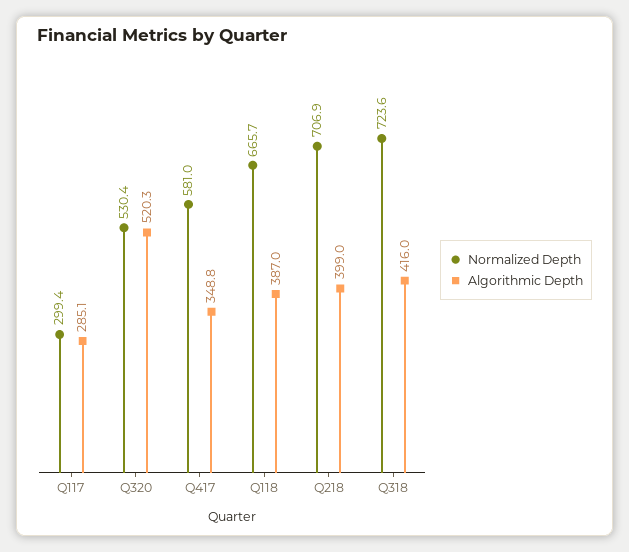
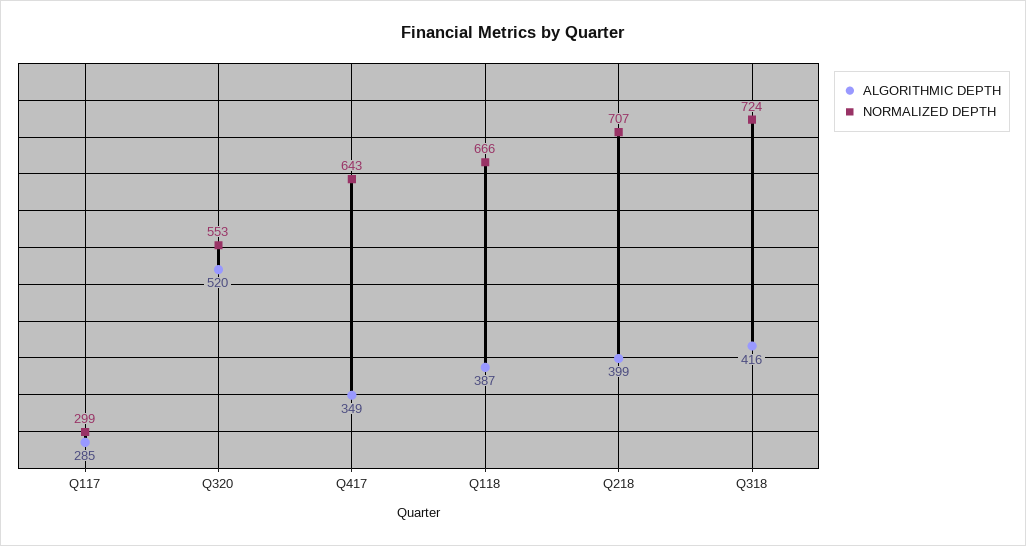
Normalized Depth, Q320: 530.4 -> 553
Normalized Depth, Q417: 581 -> 643

